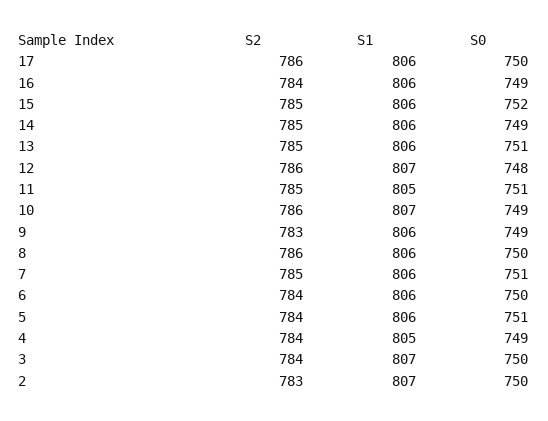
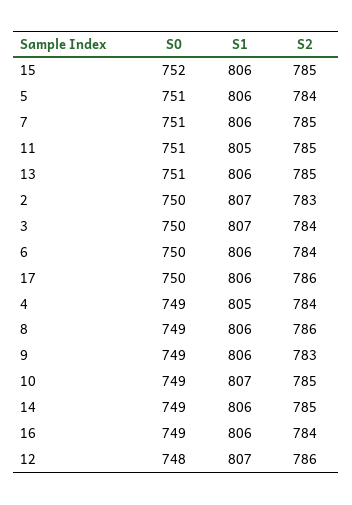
S2, 10: 786 -> 785
S0, 8: 750 -> 749

